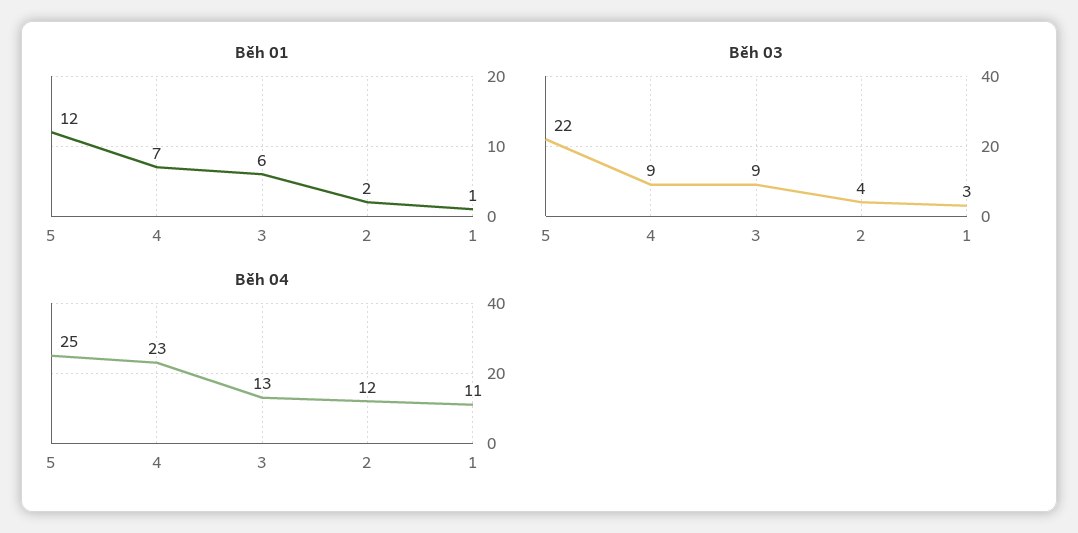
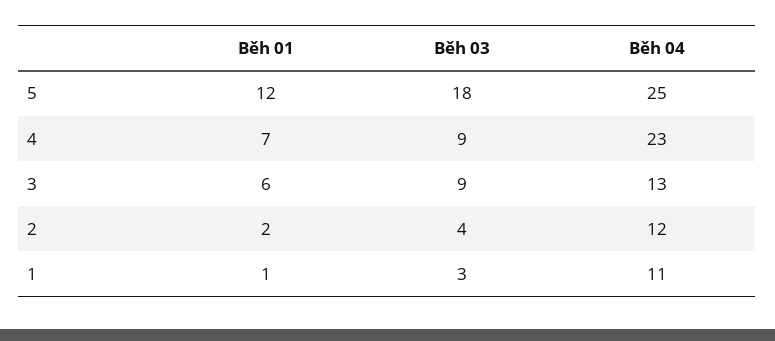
Běh 03, 5: 22 -> 18

